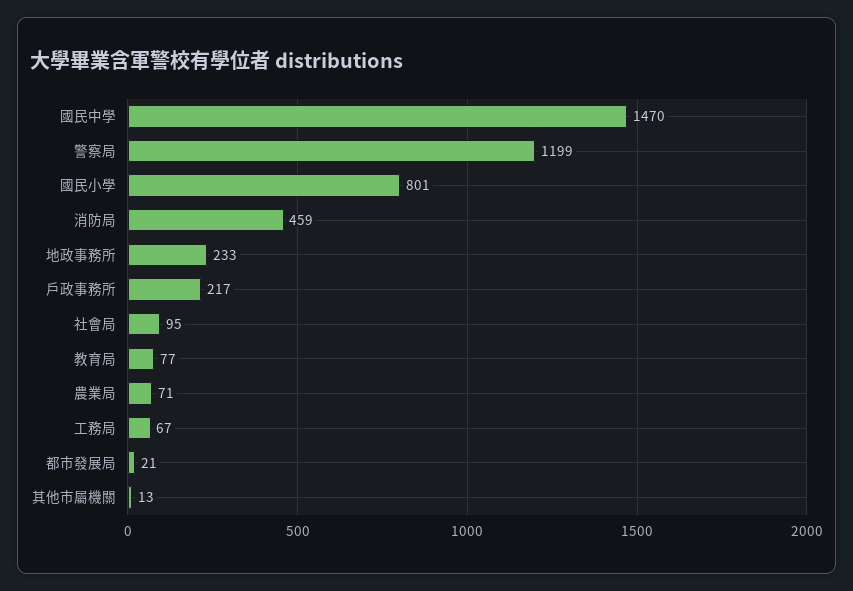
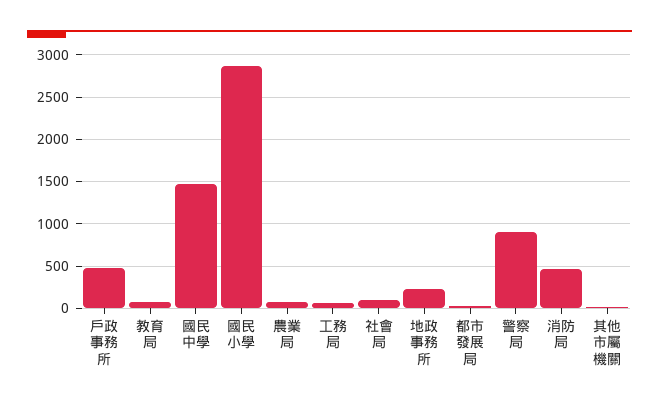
警察局: 1199 -> 900
國民小學: 801 -> 2900
戶政事務所: 217 -> 500

